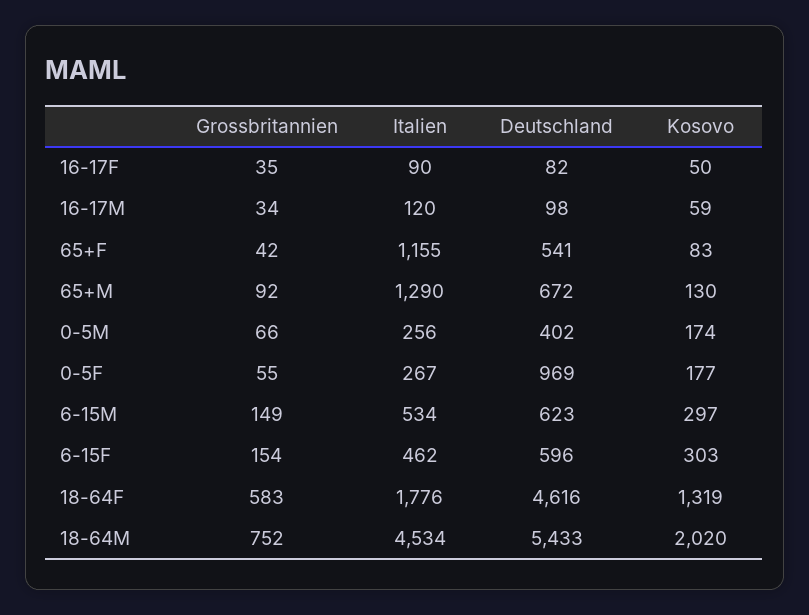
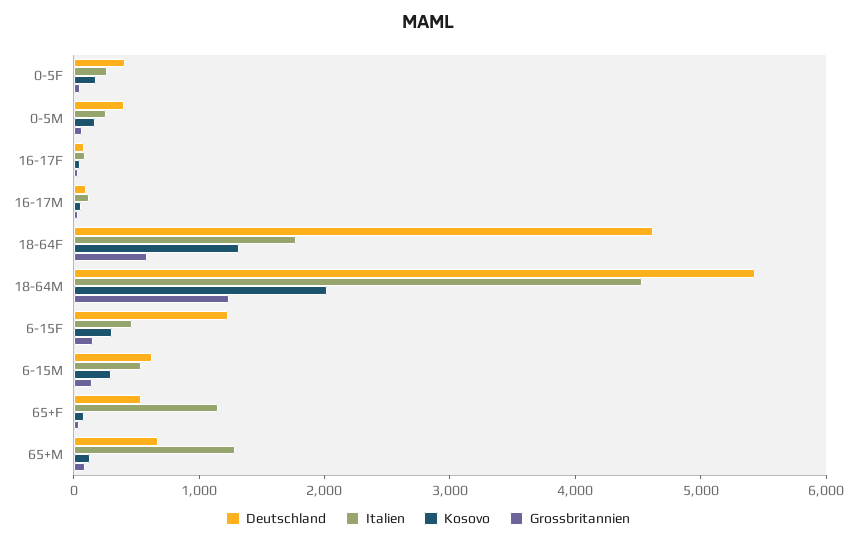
Deutschland, 0-5F: 969 -> 400
Deutschland, 6-15F: 596 -> 1200
Grossbritannien, 18-64M: 752 -> 1200

